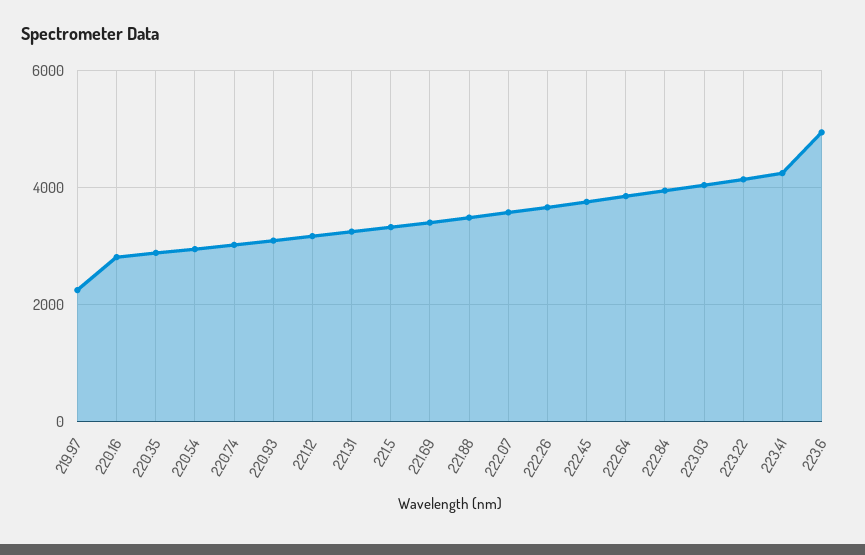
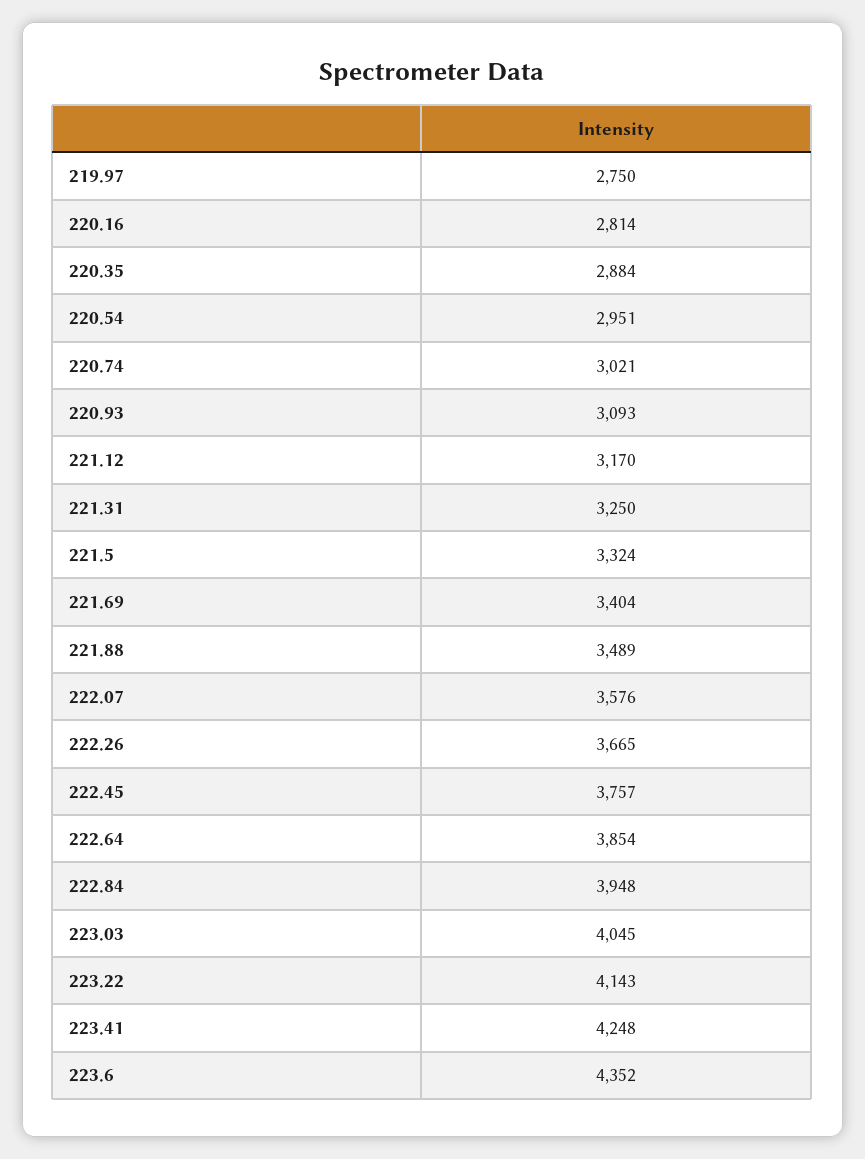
219.97: 2200 -> 2750
223.6: 5000 -> 4352

